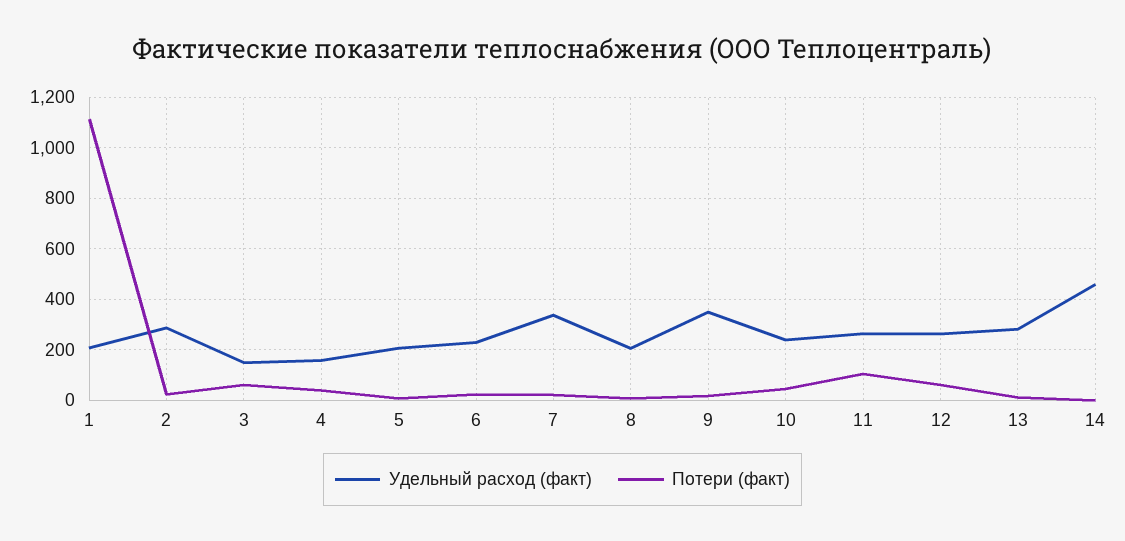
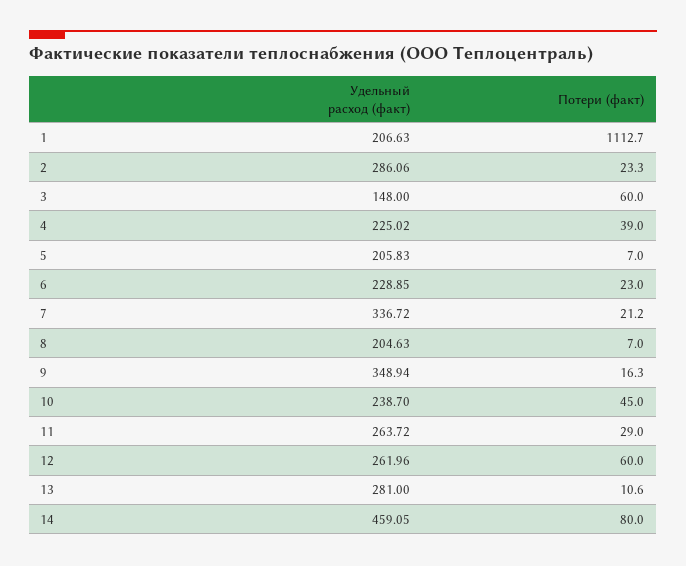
Удельный расход (факт), 4: 150 -> 225.02
Потери (факт), 11: 100 -> 29
Потери (факт), 14: 0 -> 80

